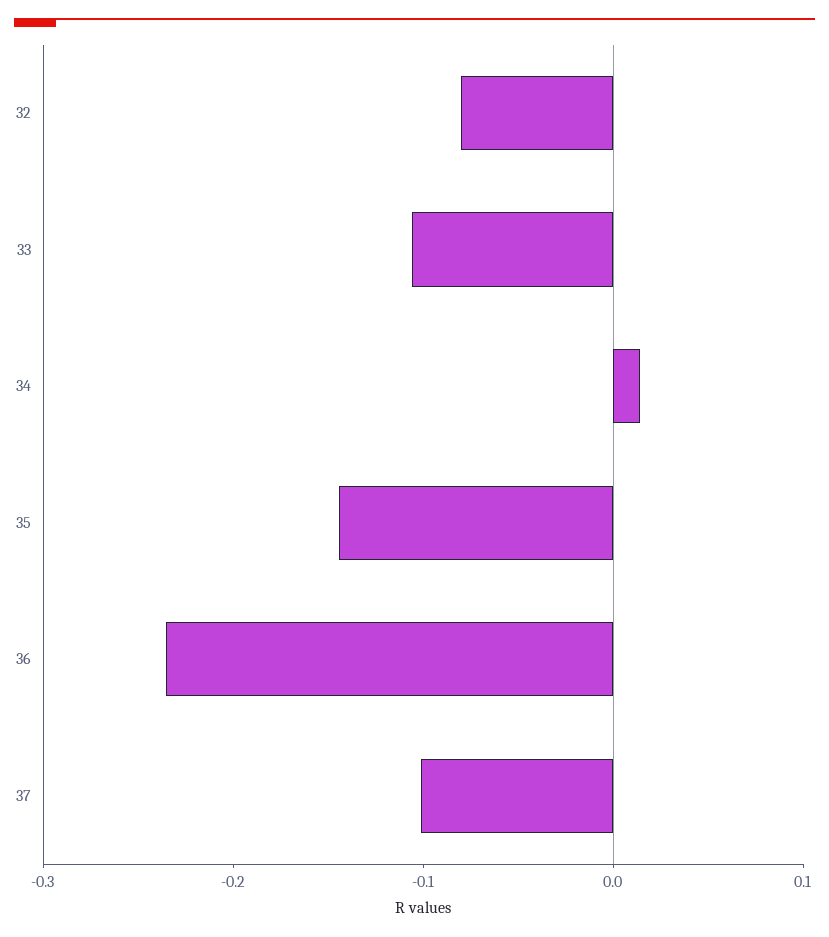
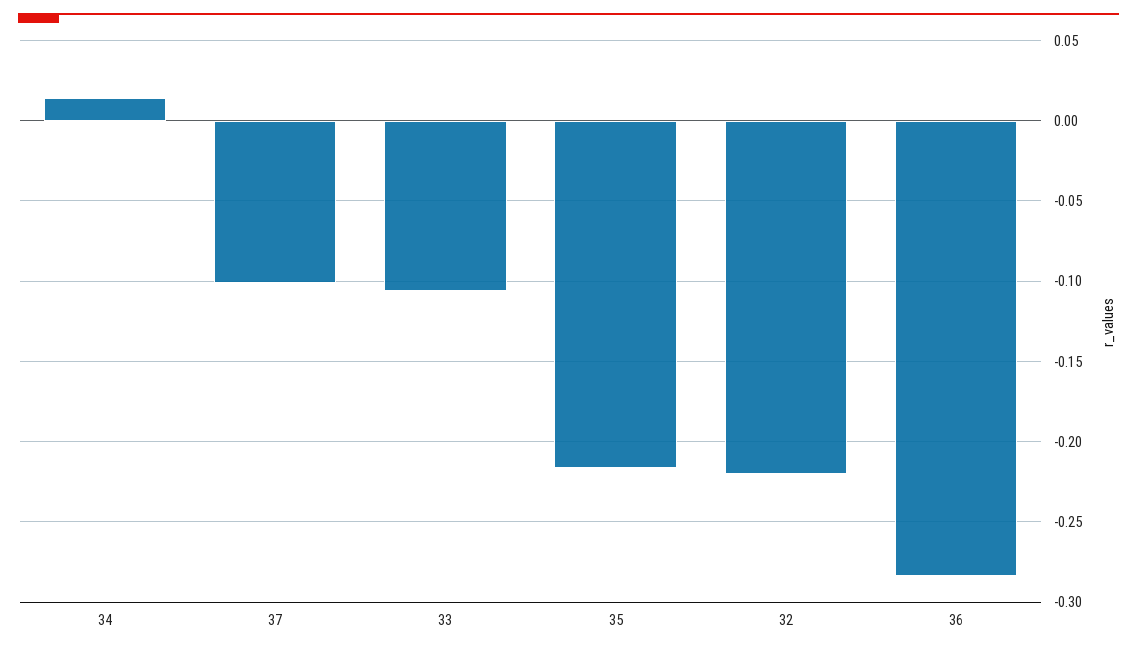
32: -0.08 -> -0.22
35: -0.14 -> -0.215
36: -0.24 -> -0.285

